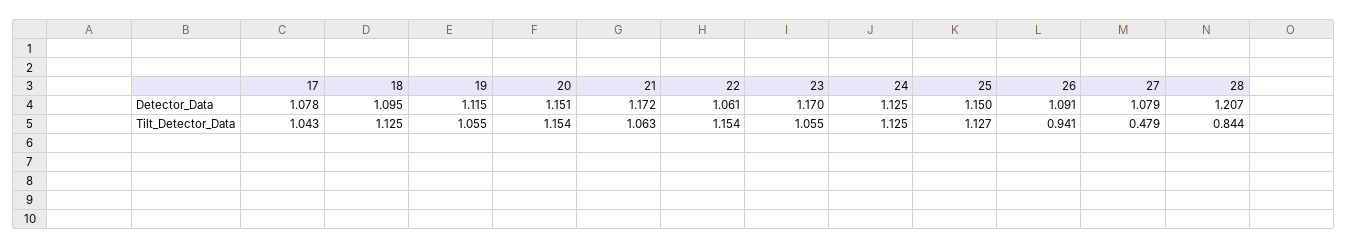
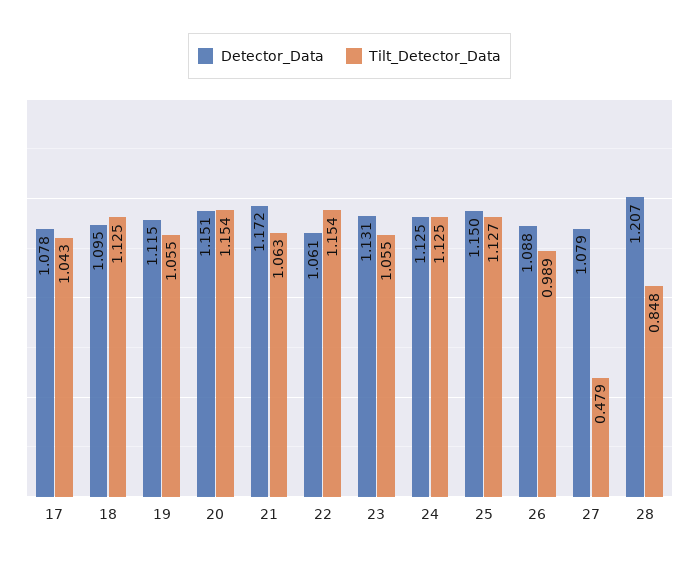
Detector_Data, 23: 1.17 -> 1.131
Detector_Data, 26: 1.091 -> 1.088
Tilt_Detector_Data, 26: 0.941 -> 0.989
Tilt_Detector_Data, 28: 0.844 -> 0.848

